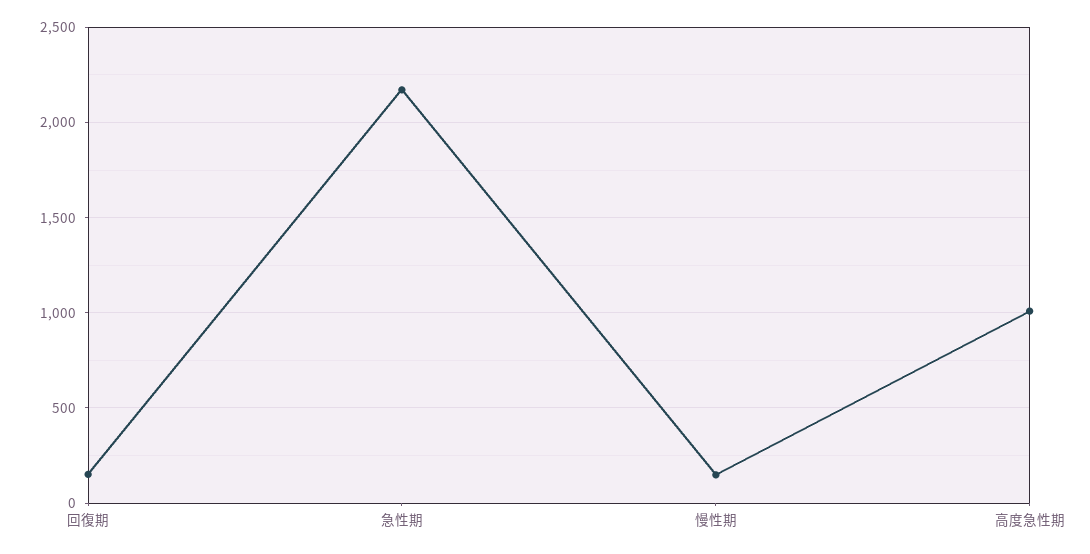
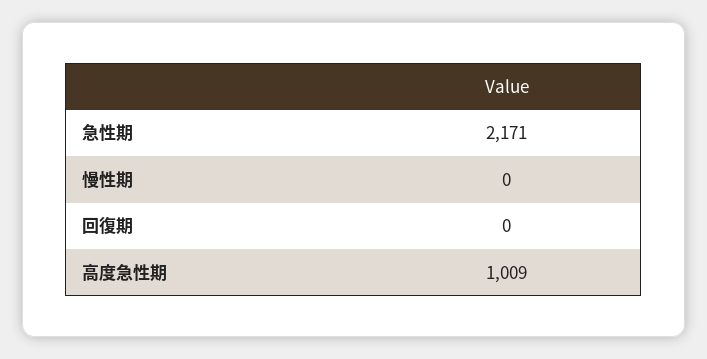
回復期: 150 -> 0
慢性期: 150 -> 0

